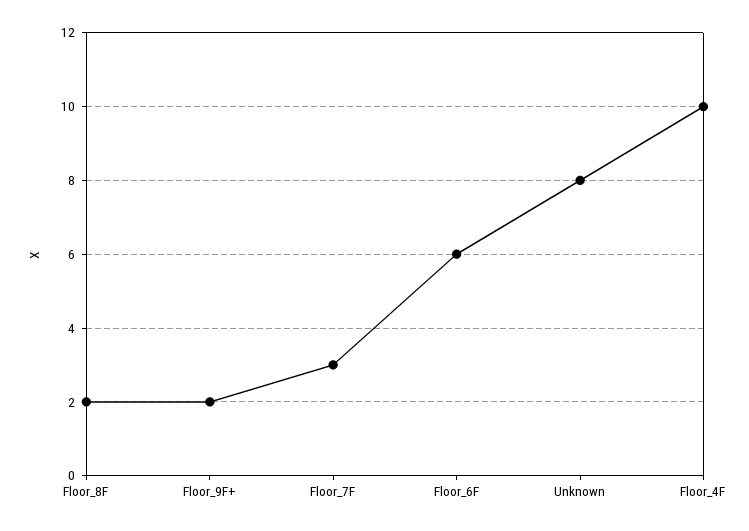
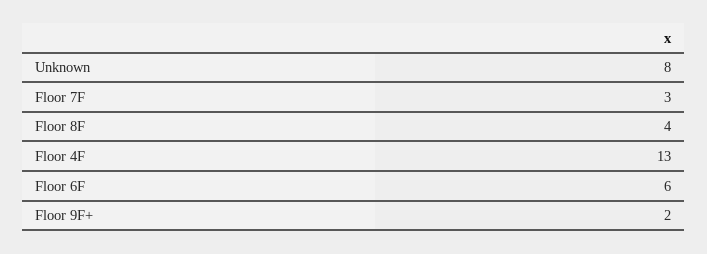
Floor_8F: 2 -> 4
Floor_4F: 10 -> 13

